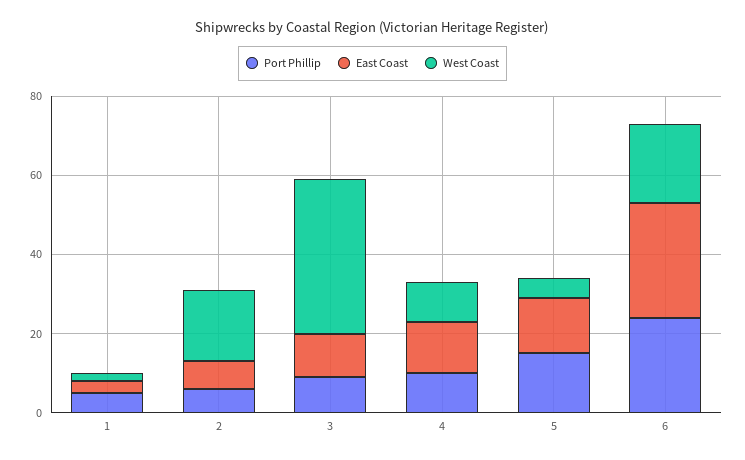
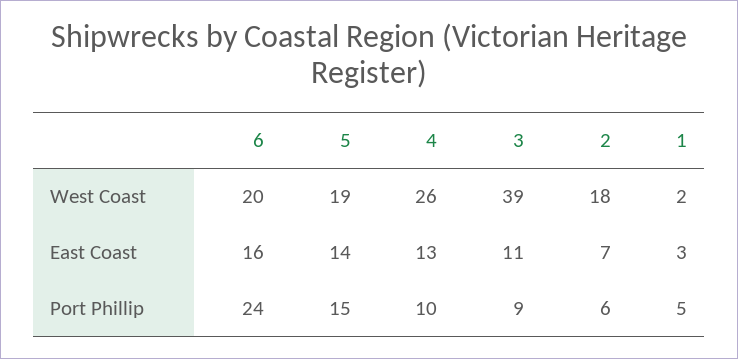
West Coast, 4: 10 -> 26
West Coast, 5: 5 -> 19
East Coast, 6: 30 -> 16

